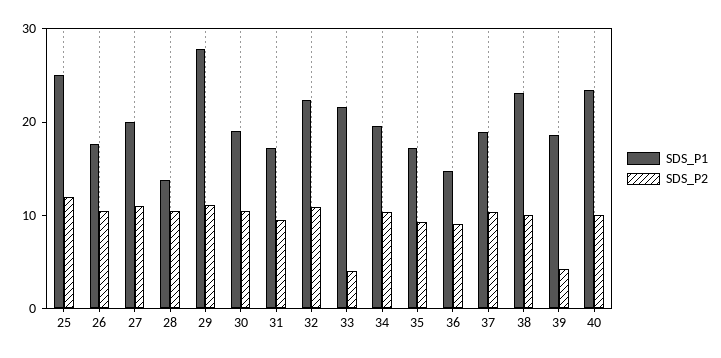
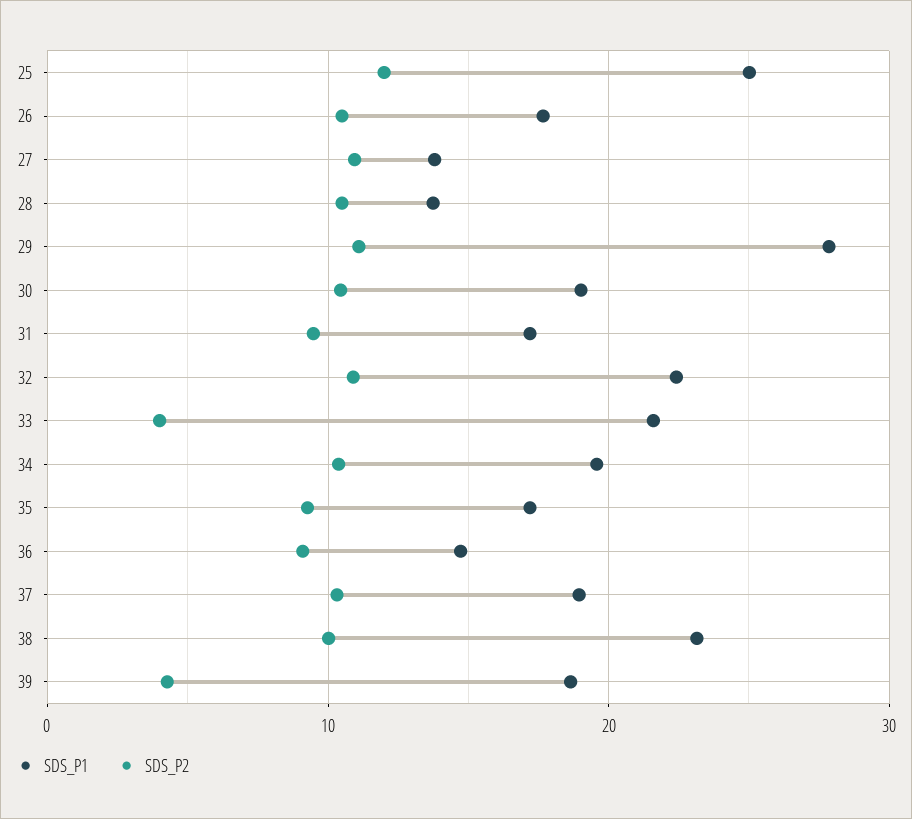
SDS_P1, 27: 20 -> 14
SDS_P1, 40: 24 -> none
SDS_P2, 40: 10 -> none

